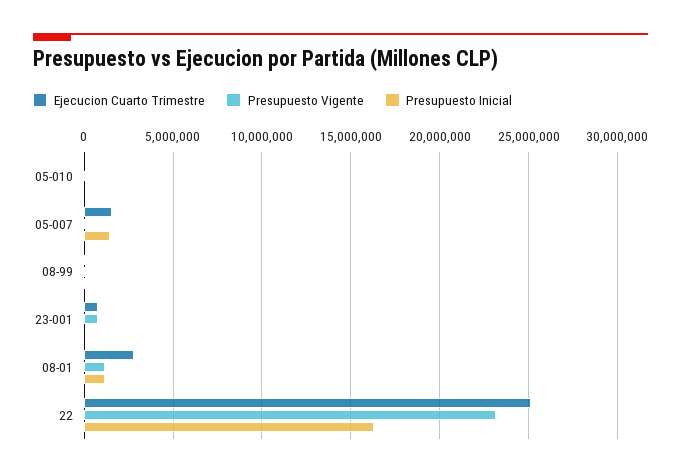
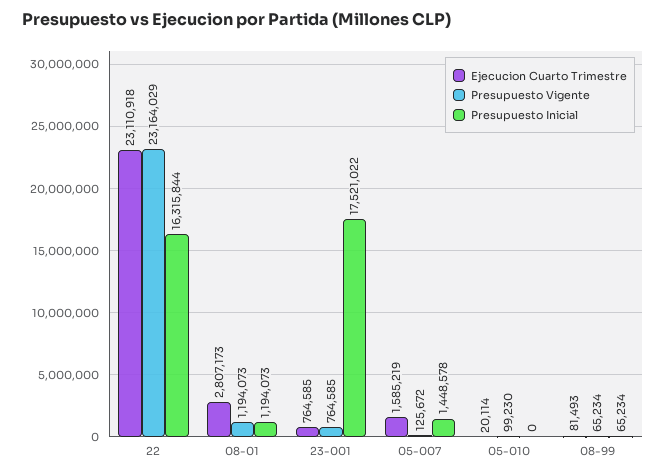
Presupuesto Inicial, 23-001: 0 -> 17521022
Ejecucion Cuarto Trimestre, 22: 25000000 -> 23110918

